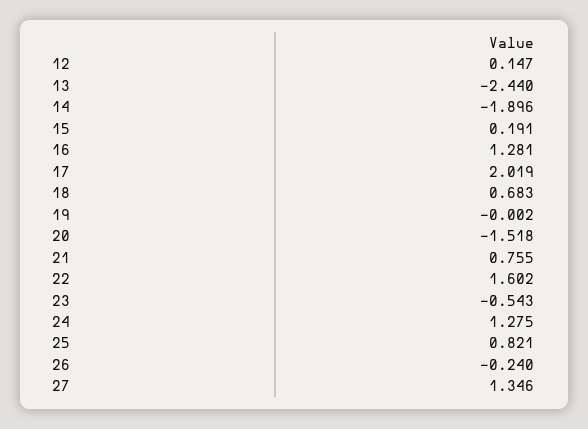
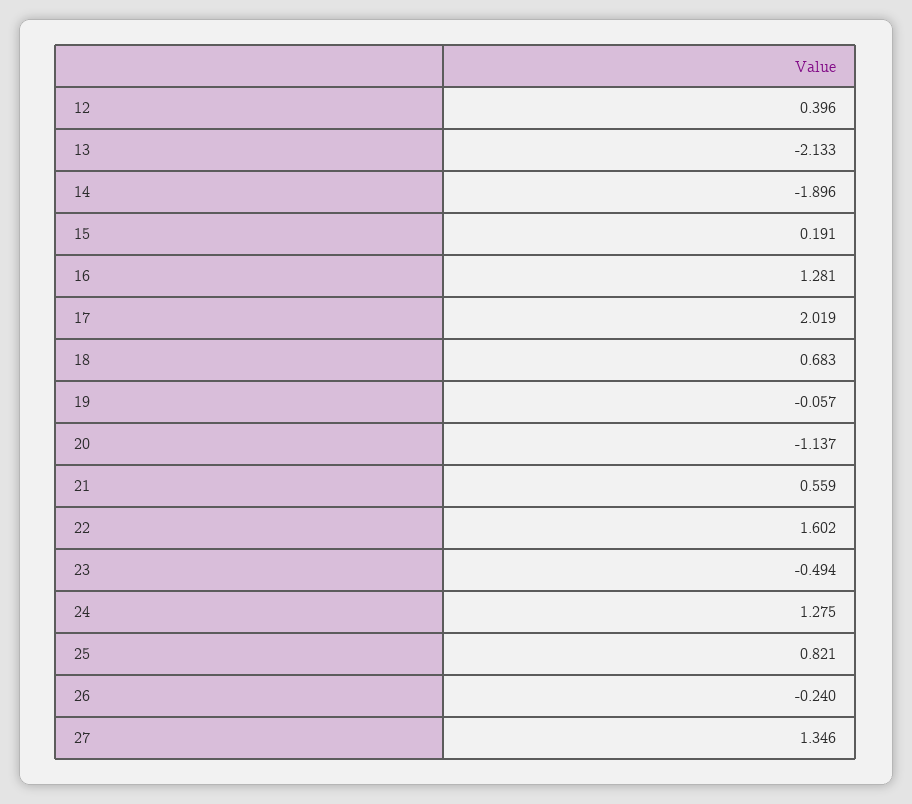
12: 0.147 -> 0.396
13: -2.44 -> -2.133
19: -0.002 -> -0.057
20: -1.518 -> -1.137
21: 0.755 -> 0.559
23: -0.543 -> -0.494

